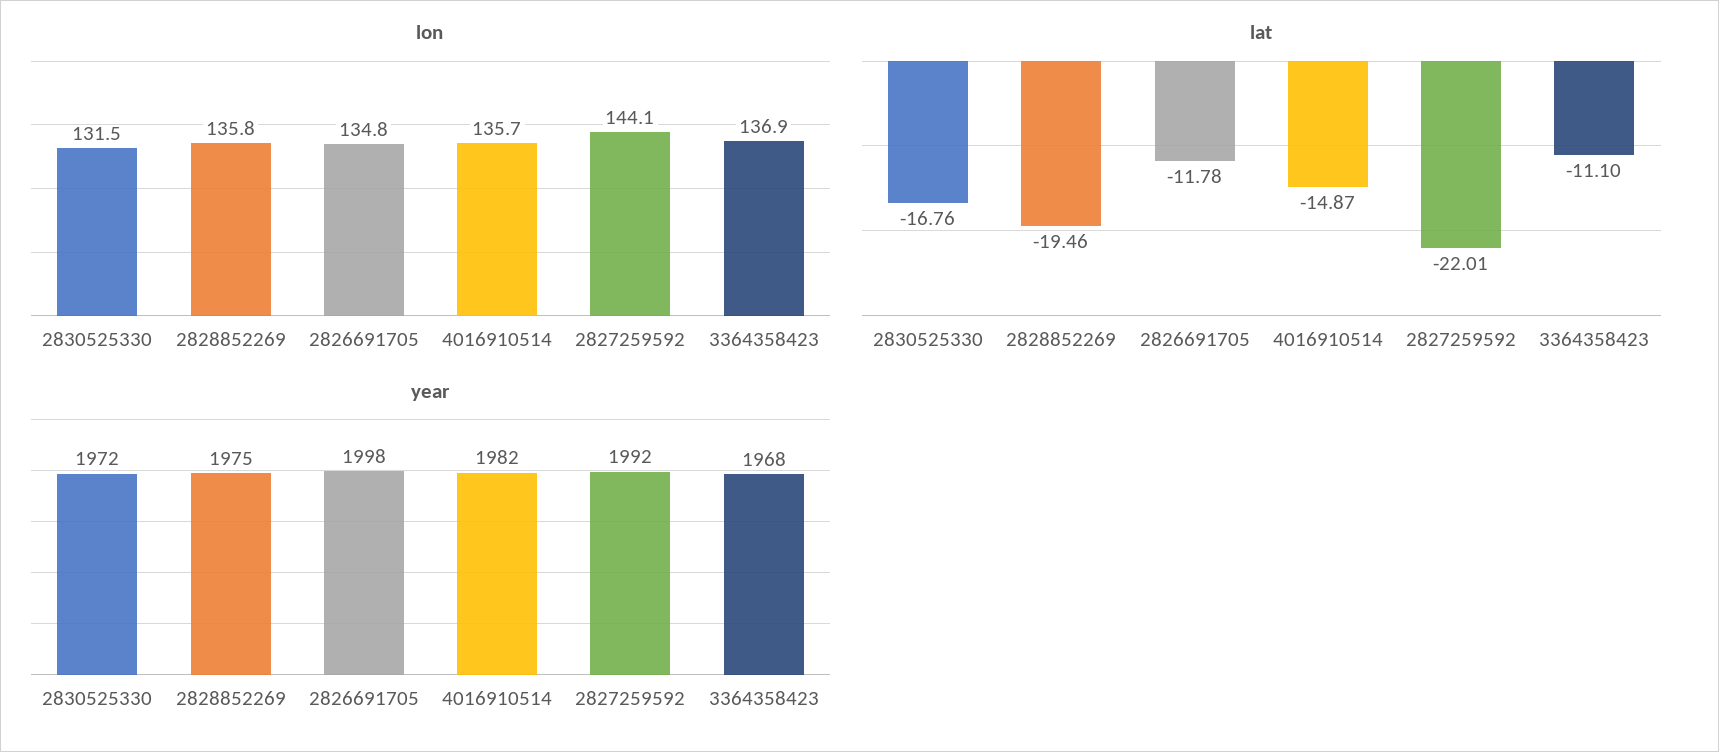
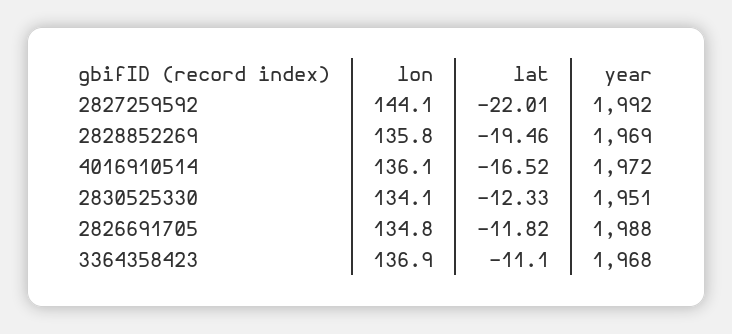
lon, 2830525330: 131.5 -> 134.1
lon, 4016910514: 135.7 -> 136.1
lat, 2830525330: -16.76 -> -12.33
lat, 2826691705: -11.78 -> -11.82
lat, 4016910514: -14.87 -> -16.52
year, 2830525330: 1972 -> 1951
year, 2828852269: 1975 -> 1969
year, 2826691705: 1998 -> 1988
year, 4016910514: 1982 -> 1972

